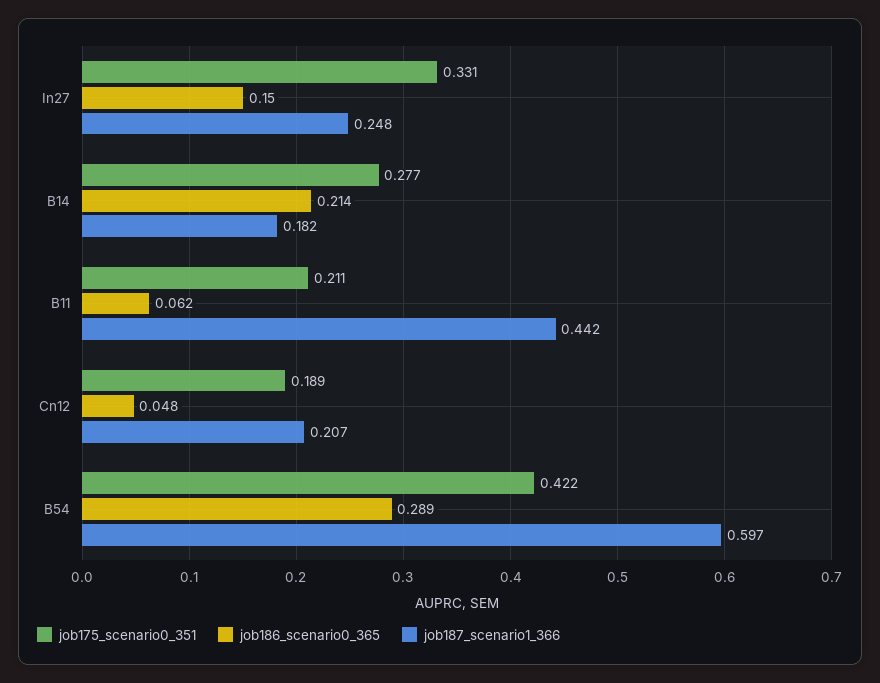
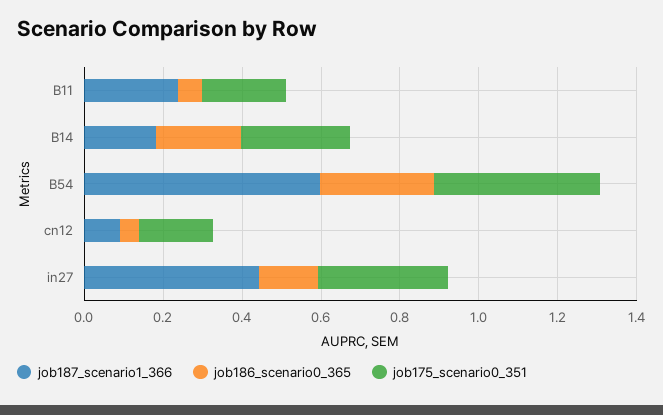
job187_scenario1_366, In27: 0.248 -> 0.45
job187_scenario1_366, B11: 0.442 -> 0.25
job187_scenario1_366, Cn12: 0.207 -> 0.1

